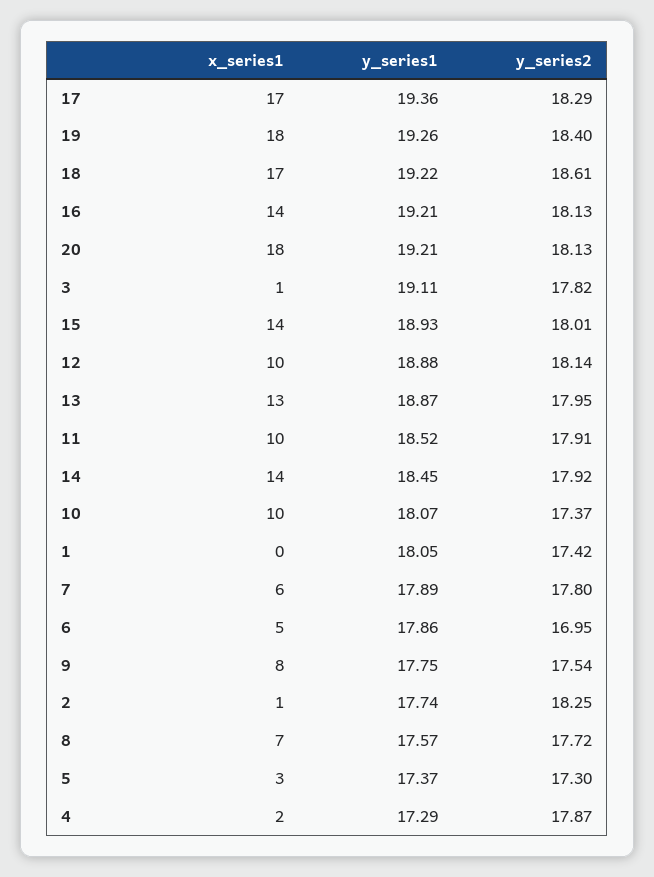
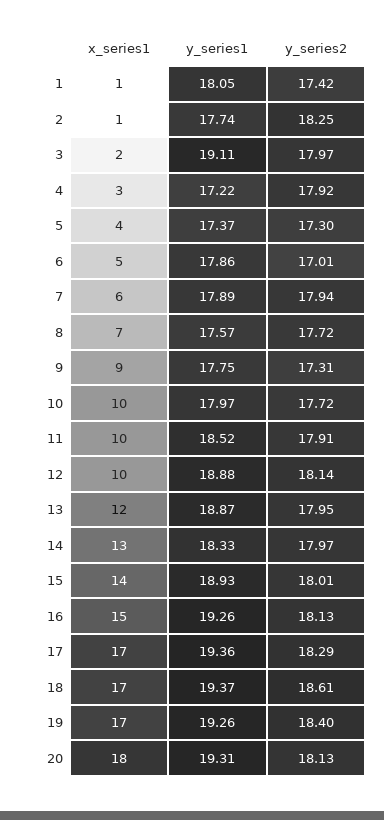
x_series1, 19: 18 -> 17
y_series1, 18: 19.22 -> 19.37
x_series1, 16: 14 -> 15
y_series1, 16: 19.21 -> 19.26
y_series1, 20: 19.21 -> 19.31
x_series1, 3: 1 -> 2
y_series2, 3: 17.82 -> 17.97
x_series1, 13: 13 -> 12
x_series1, 14: 14 -> 13
y_series1, 14: 18.45 -> 18.33
y_series2, 14: 17.92 -> 17.97
y_series1, 10: 18.07 -> 17.97
y_series2, 10: 17.37 -> 17.72
x_series1, 1: 0 -> 1
y_series2, 7: 17.8 -> 17.94
y_series2, 6: 16.95 -> 17.01
x_series1, 9: 8 -> 9
y_series2, 9: 17.54 -> 17.31
x_series1, 5: 3 -> 4
x_series1, 4: 2 -> 3
y_series1, 4: 17.29 -> 17.22
y_series2, 4: 17.87 -> 17.92

